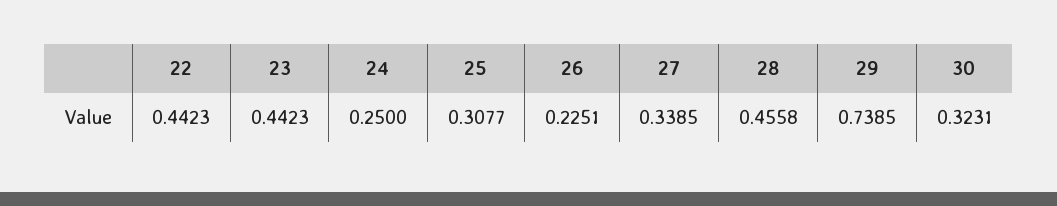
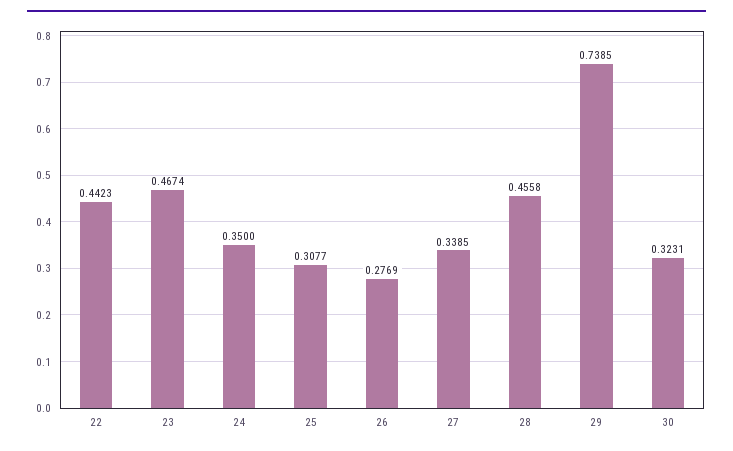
23: 0.4423 -> 0.4674
24: 0.25 -> 0.35
26: 0.2251 -> 0.2769

